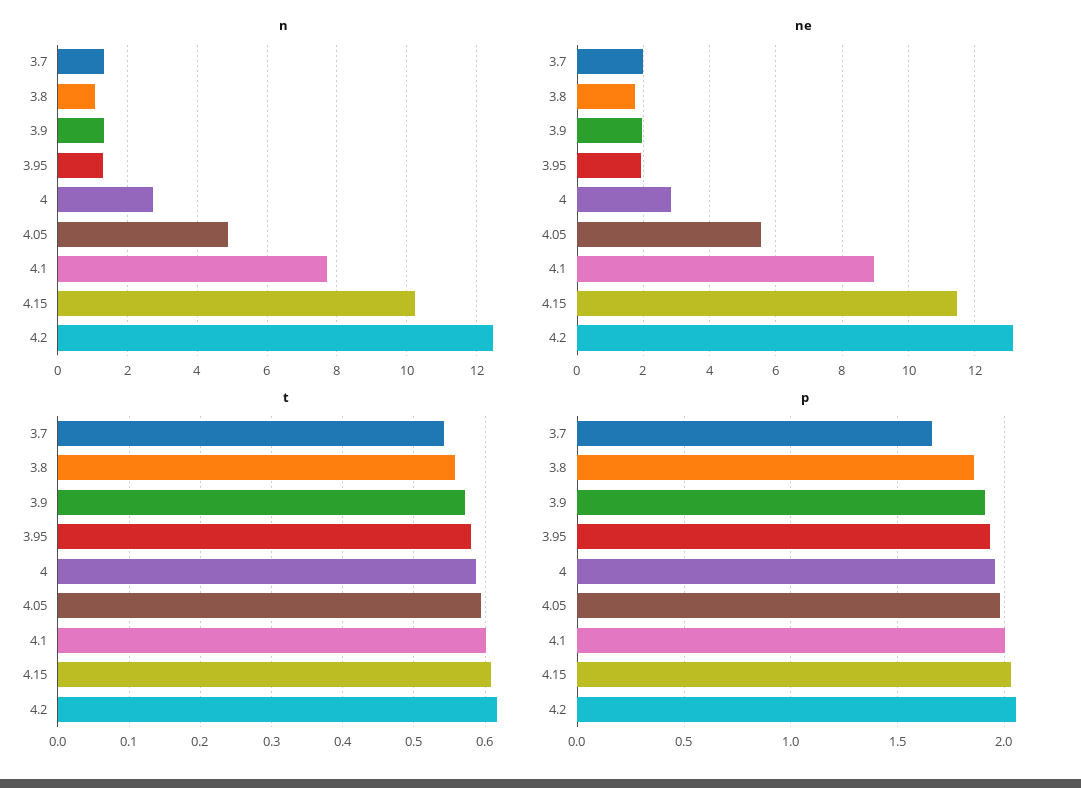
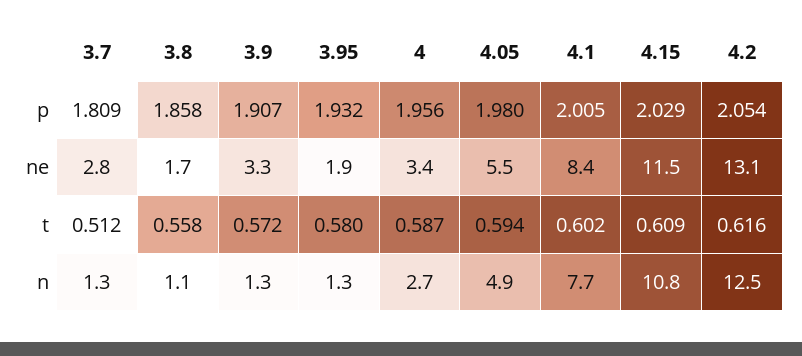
n, 4.15: 10.2 -> 10.8
ne, 3.7: 2 -> 2.8
ne, 3.9: 2 -> 3.3
ne, 4: 2.8 -> 3.4
ne, 4.1: 9 -> 8.4
t, 3.7: 0.54 -> 0.512
p, 3.7: 1.65 -> 1.809

